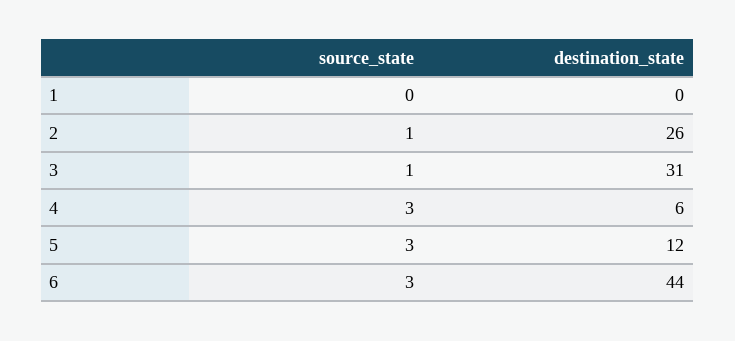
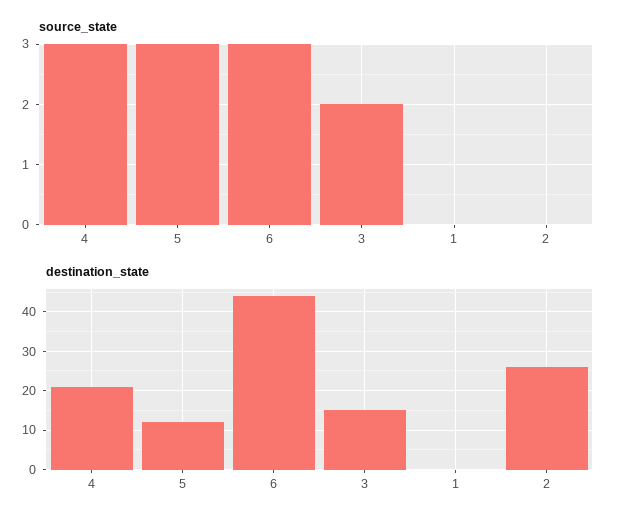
source_state, 2: 1 -> 0
source_state, 3: 1 -> 2
destination_state, 3: 31 -> 15
destination_state, 4: 6 -> 20

